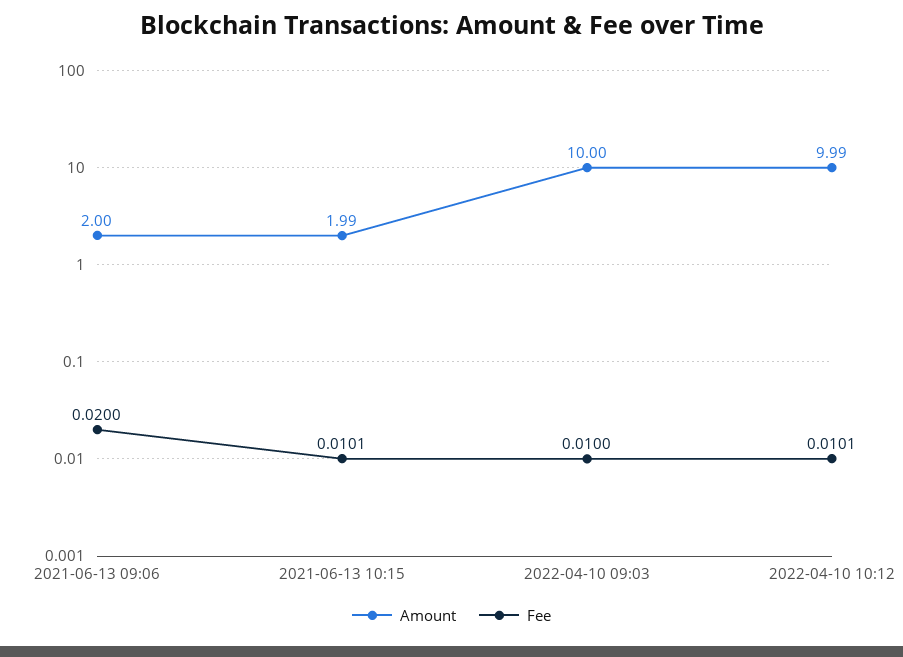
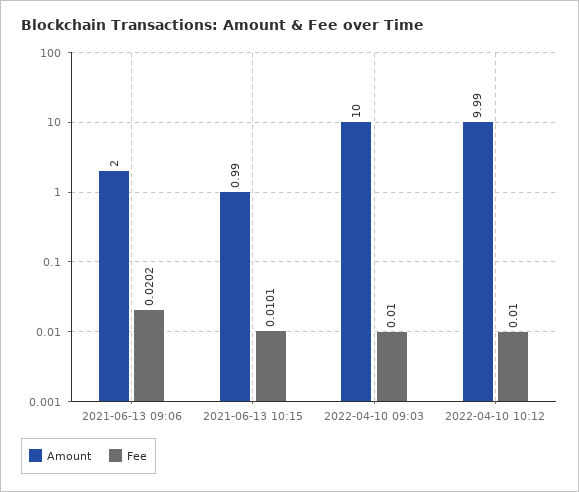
Fee, 2021-06-13 09:06: 0.02 -> 0.0202
Amount, 2021-06-13 10:15: 1.99 -> 0.99
Fee, 2022-04-10 10:12: 0.0101 -> 0.01

